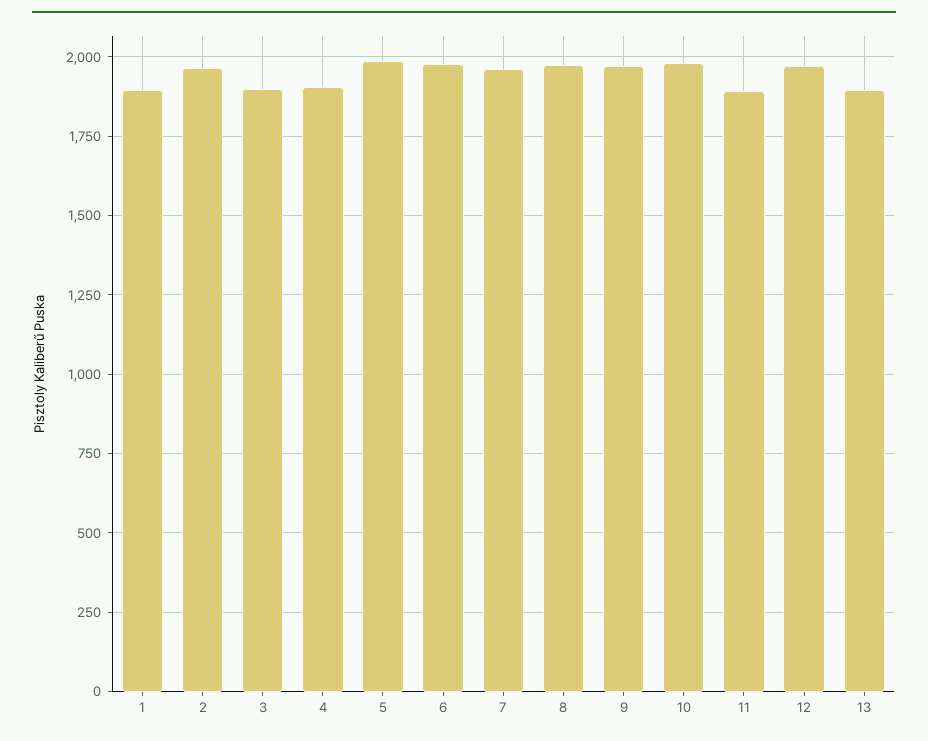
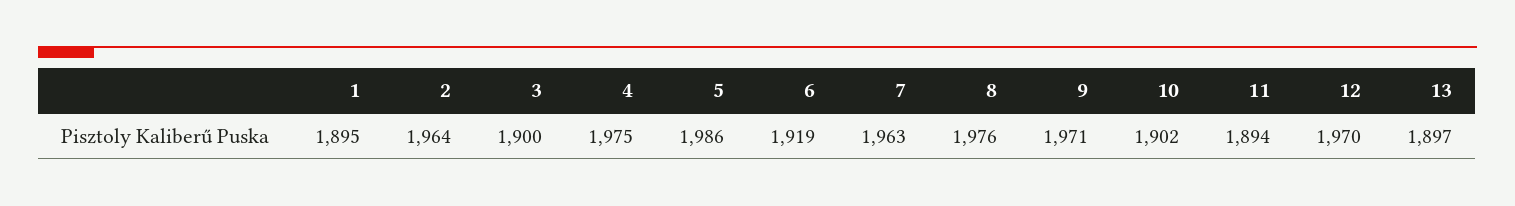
4: 1900 -> 1975
6: 1975 -> 1919
10: 1975 -> 1902

